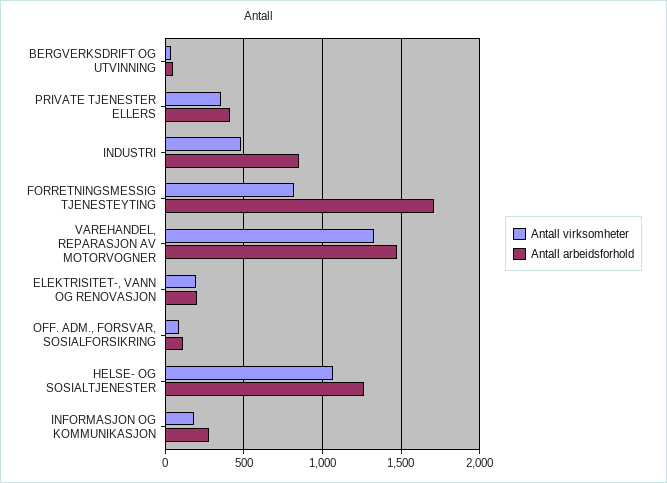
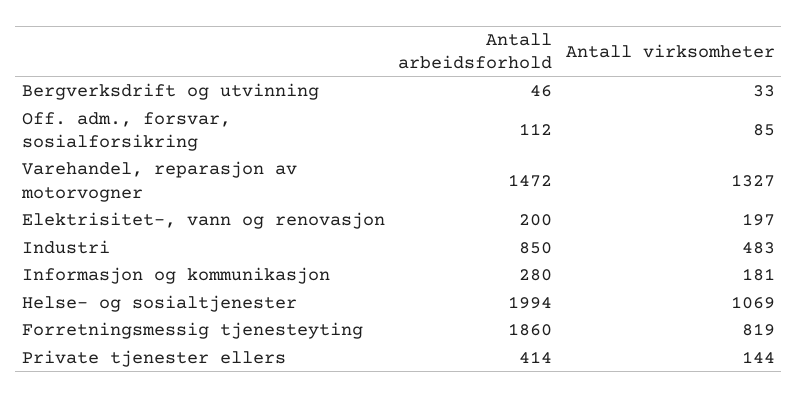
Antall virksomheter, PRIVATE TJENESTER ELLERS: 350 -> 144
Antall arbeidsforhold, FORRETNINGSMESSIG TJENESTEYTING: 1700 -> 1860
Antall arbeidsforhold, HELSE- OG SOSIALTJENESTER: 1250 -> 1994

